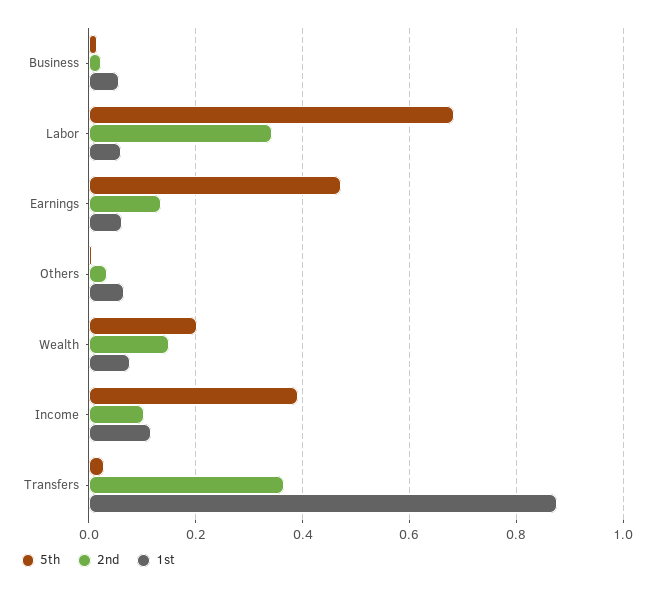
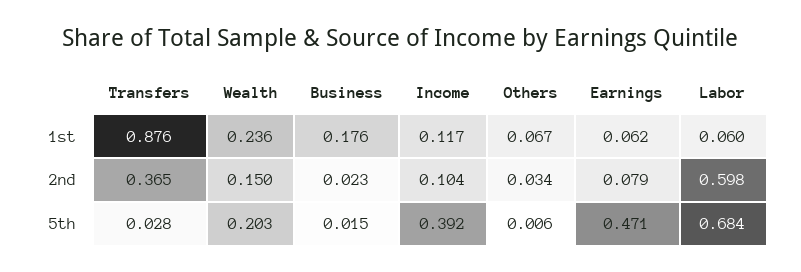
1st, Business: 0.06 -> 0.176
2nd, Labor: 0.34 -> 0.598
2nd, Earnings: 0.14 -> 0.079
1st, Wealth: 0.08 -> 0.236

